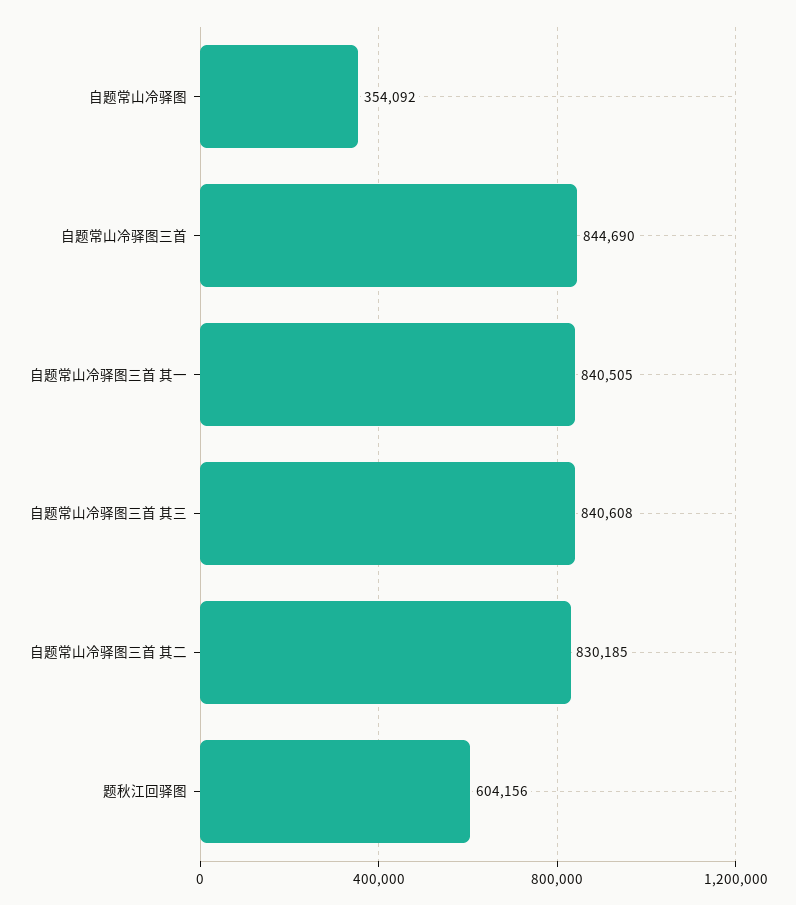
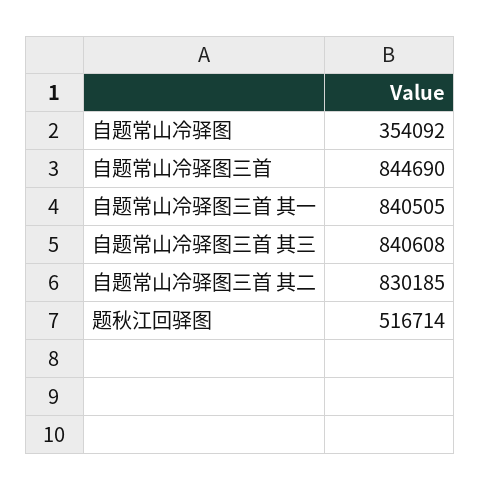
题秋江回驿图: 604156 -> 516714

